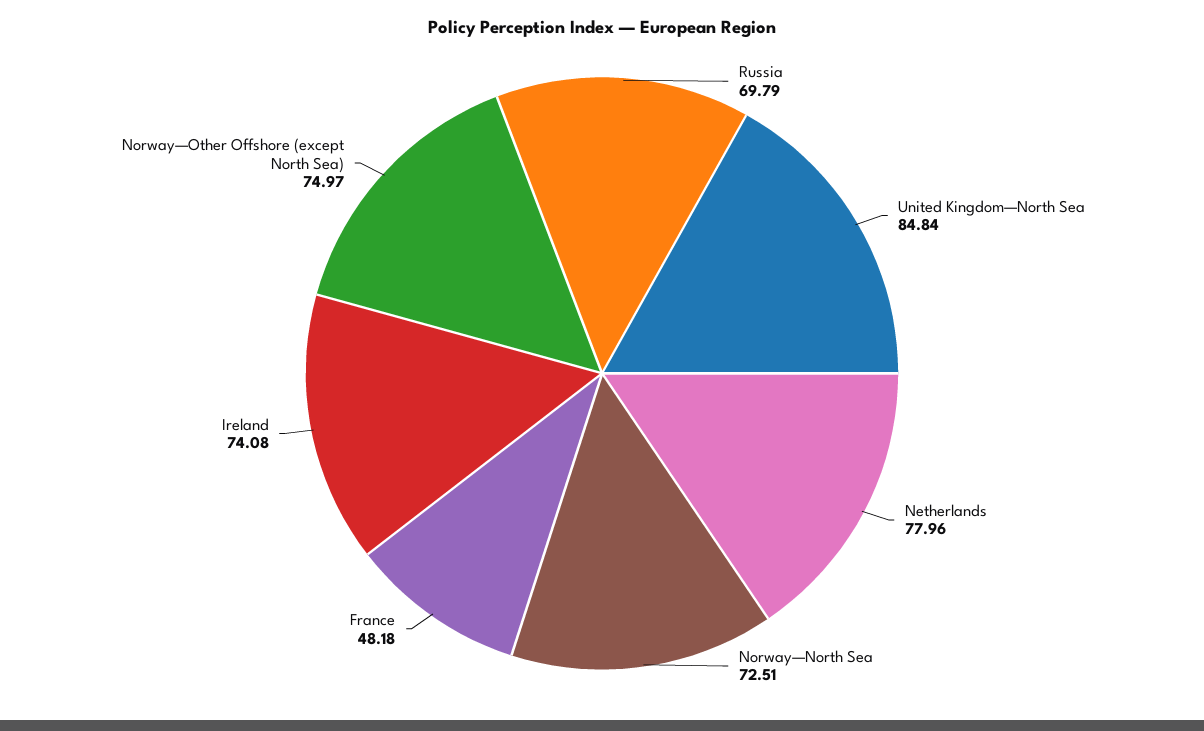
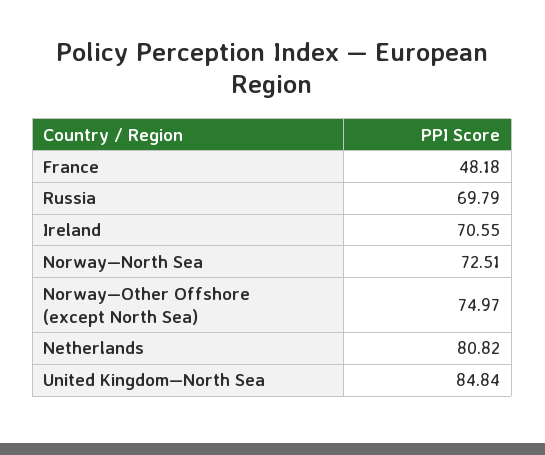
Netherlands: 77.96 -> 80.82
Ireland: 74.08 -> 70.55

